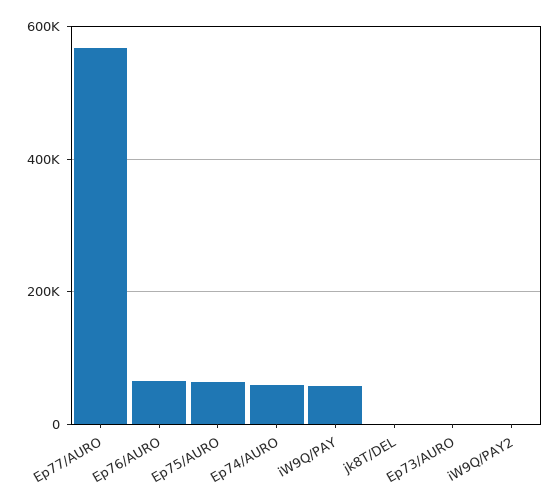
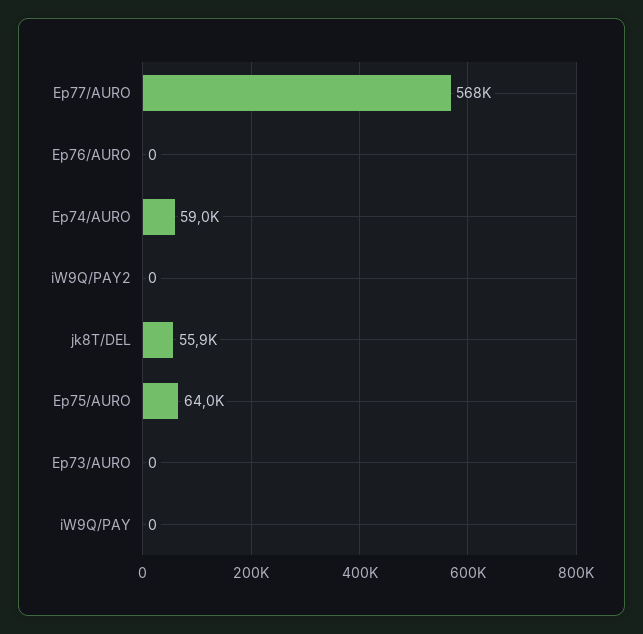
Ep76/AURO: 60000 -> 0
iW9Q/PAY: 60000 -> 0
jk8T/DEL: 0 -> 55900

